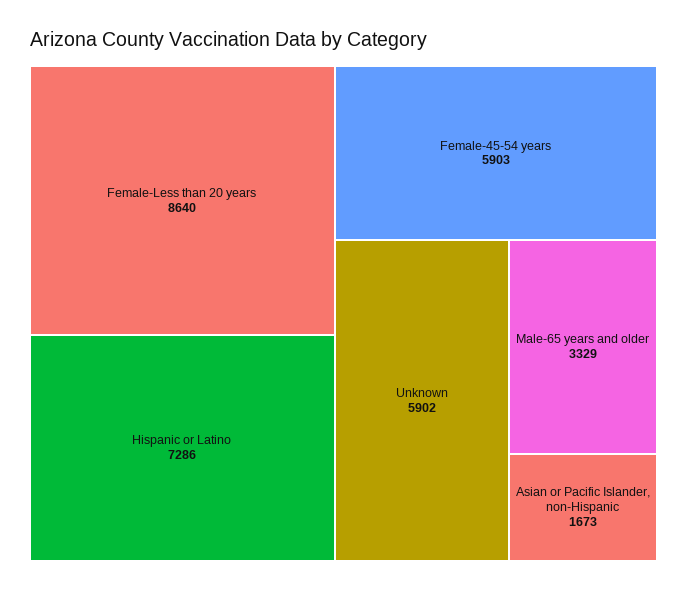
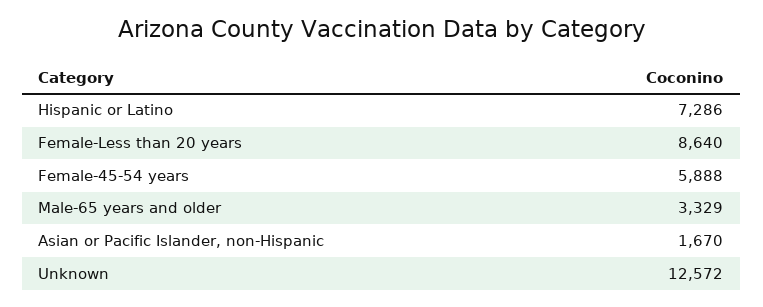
Female-45-54 years: 5903 -> 5888
Unknown: 5902 -> 12572
Asian or Pacific Islander, non-Hispanic: 1673 -> 1670

